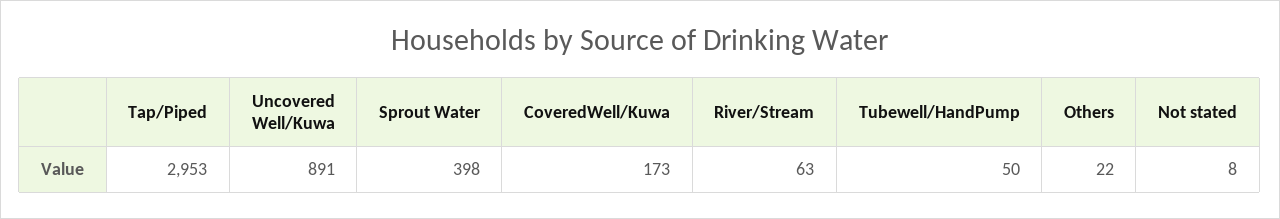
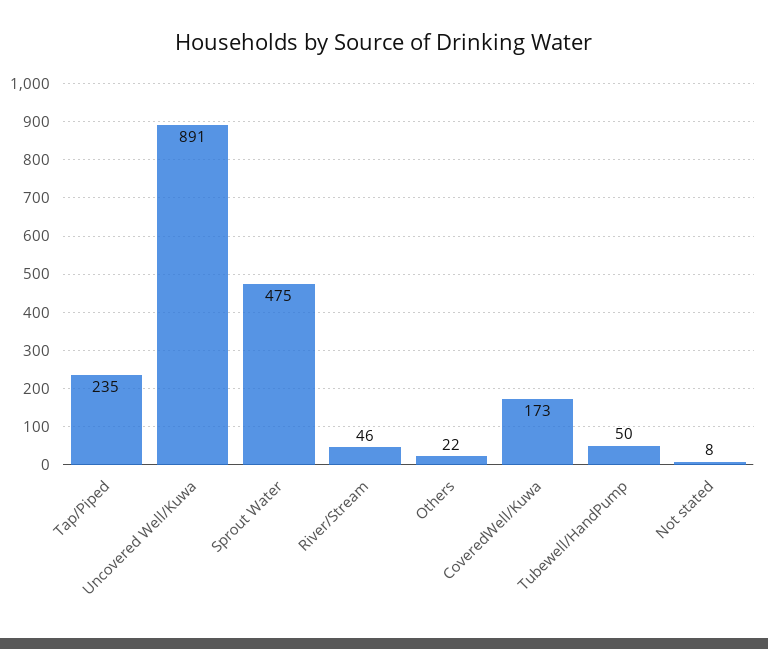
Tap/Piped: 2953 -> 235
Sprout Water: 398 -> 475
River/Stream: 63 -> 46

